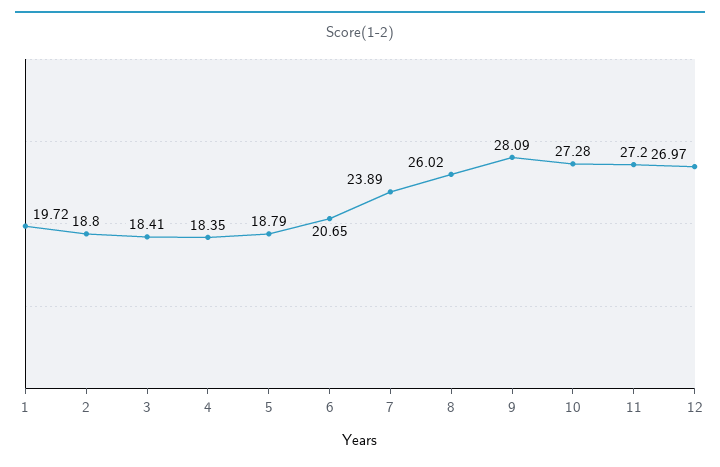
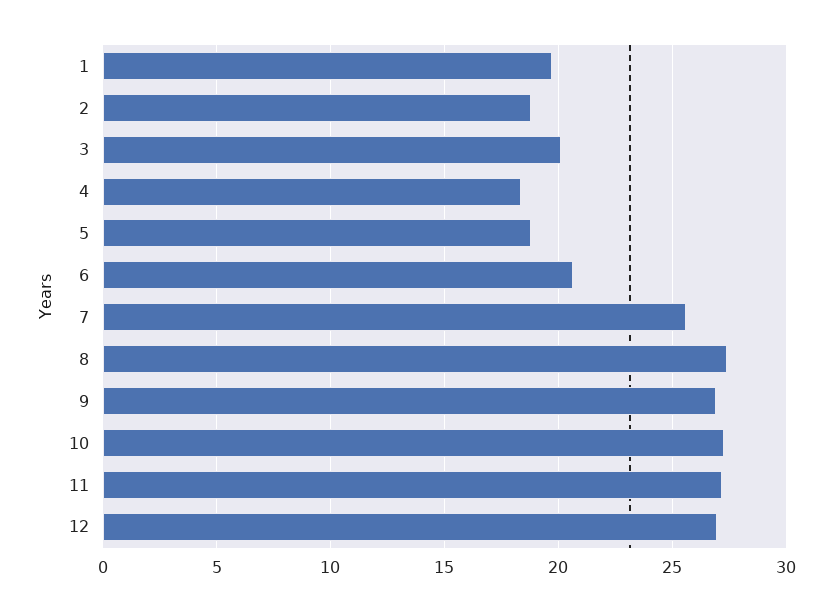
3: 18.41 -> 20
7: 23.89 -> 25.5
8: 26.02 -> 27.5
9: 28.09 -> 27

